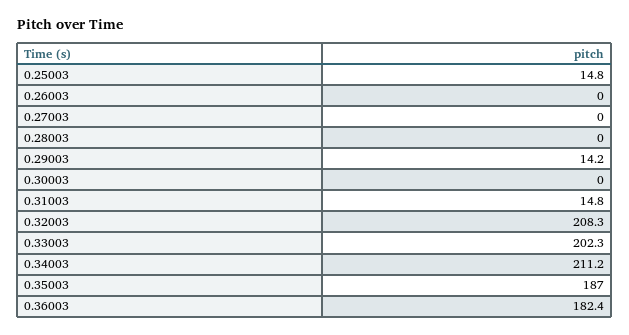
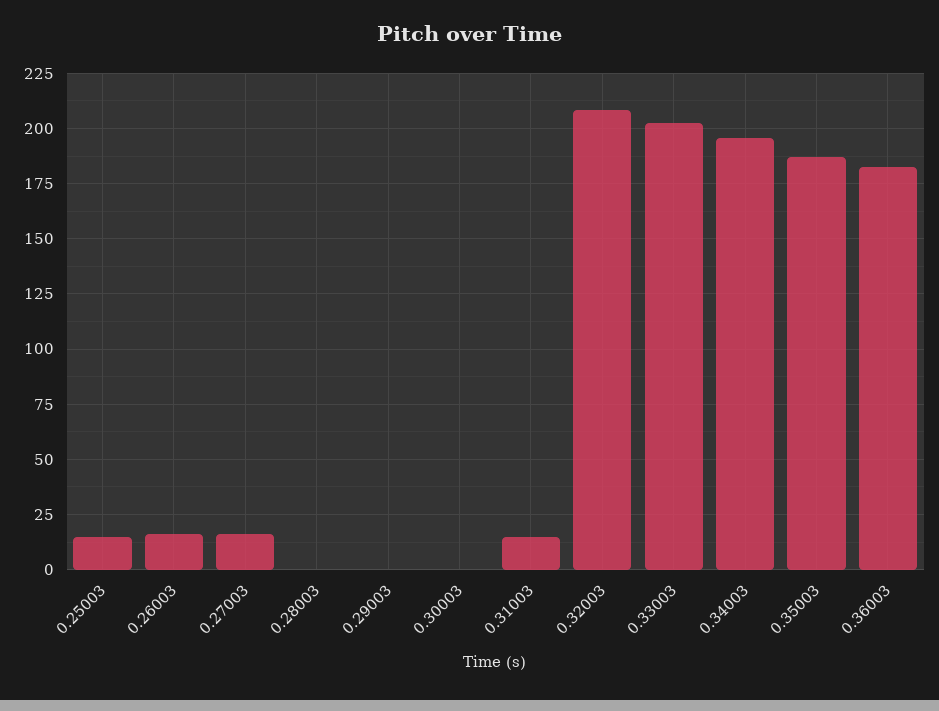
0.26003: 0 -> 15
0.27003: 0 -> 15
0.29003: 14.2 -> 0
0.34003: 211.2 -> 195

